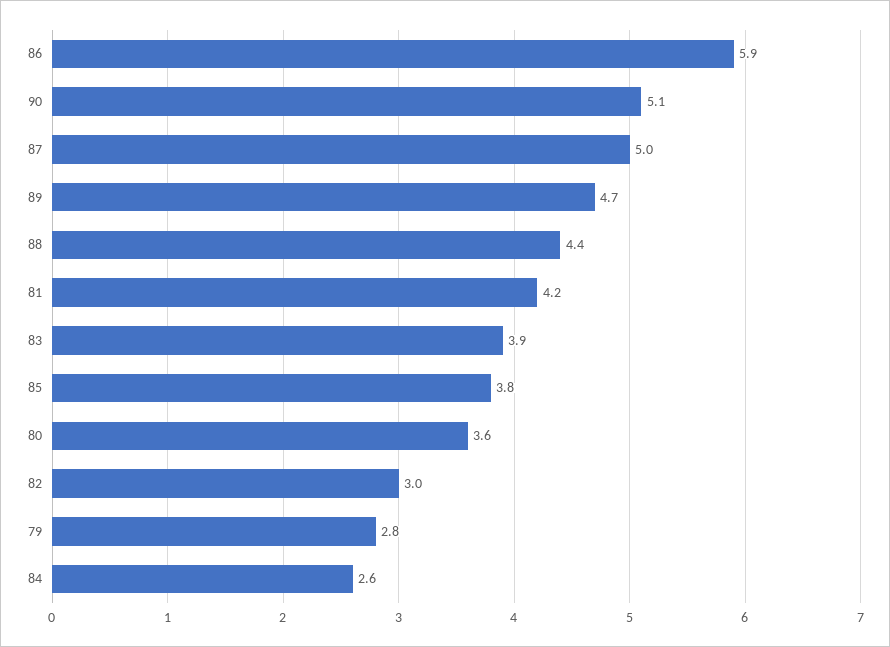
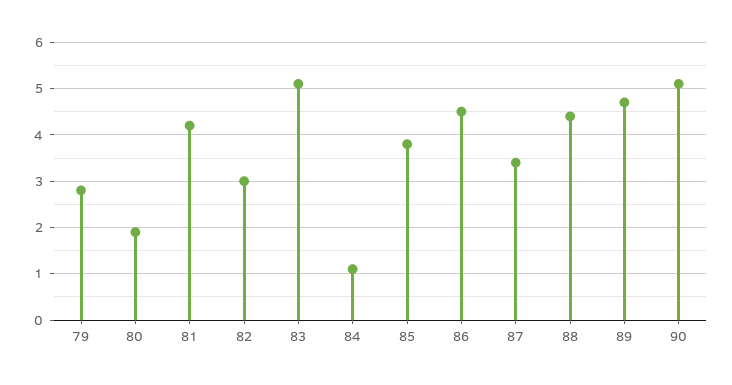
86: 5.9 -> 4.5
87: 5 -> 3.5
83: 3.9 -> 5
80: 3.6 -> 2
84: 2.6 -> 1

